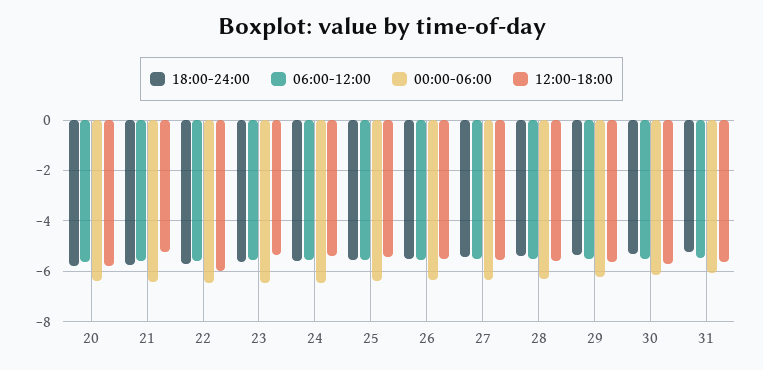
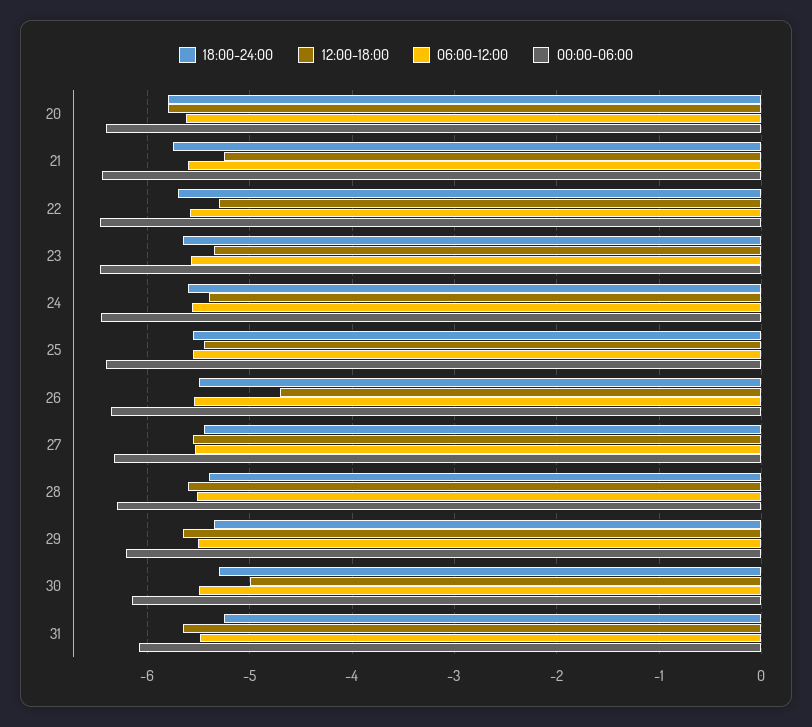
12:00-18:00, 22: -6 -> -5.3
12:00-18:00, 26: -5.5 -> -4.7
12:00-18:00, 30: -5.75 -> -5

